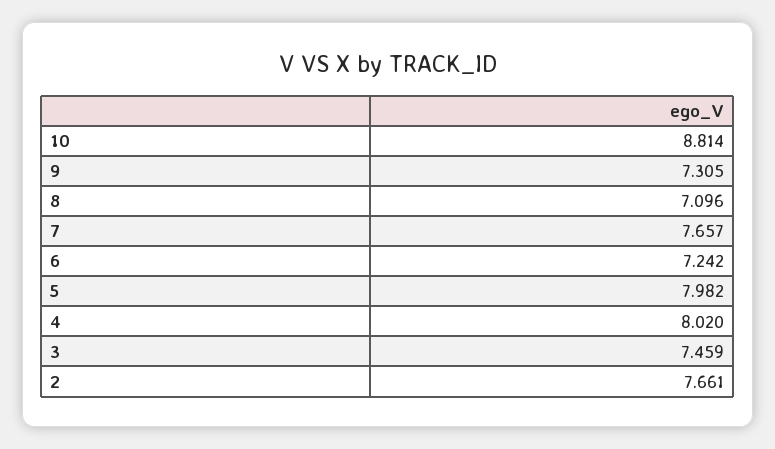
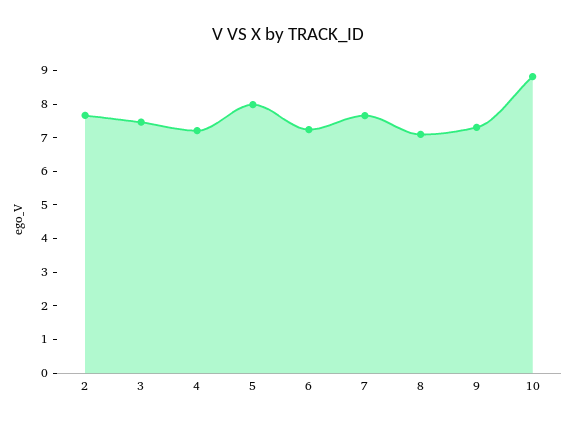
4: 8.02 -> 7.25

